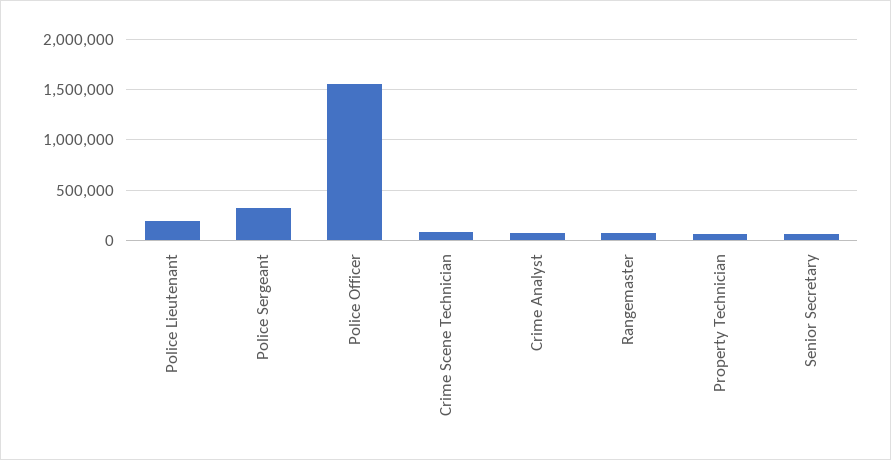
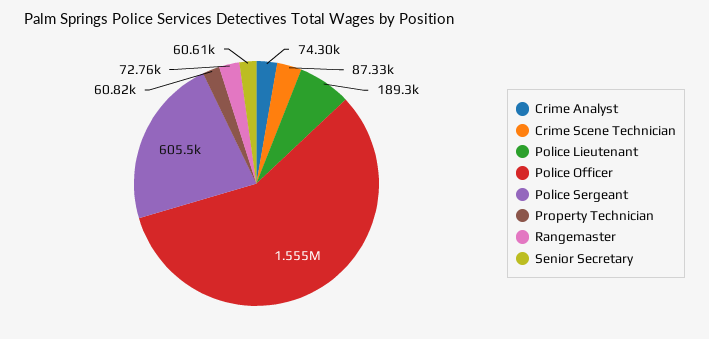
Police Sergeant: 300000 -> 605500

